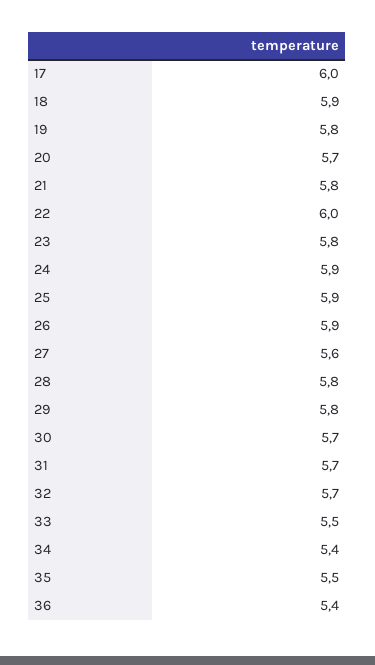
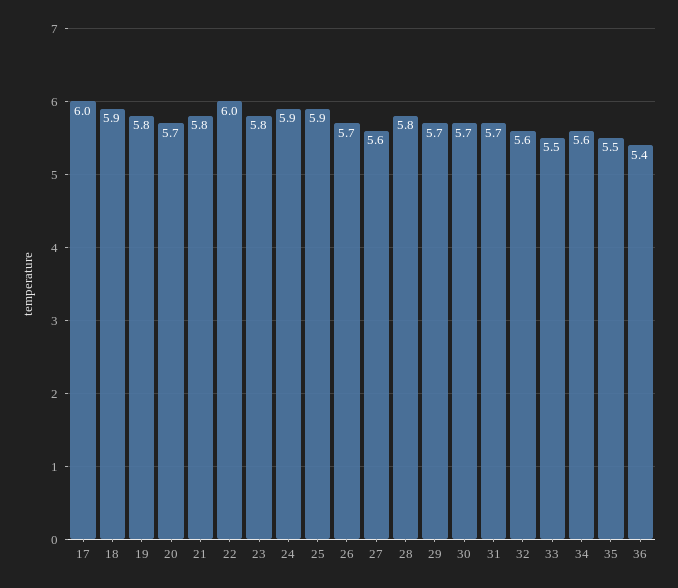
26: 5.9 -> 5.7
29: 5.8 -> 5.7
32: 5.7 -> 5.6
34: 5.4 -> 5.6

